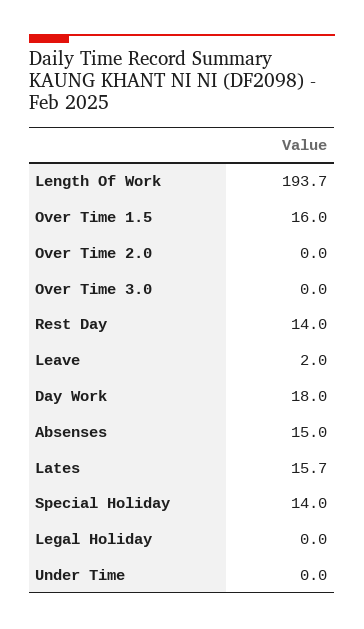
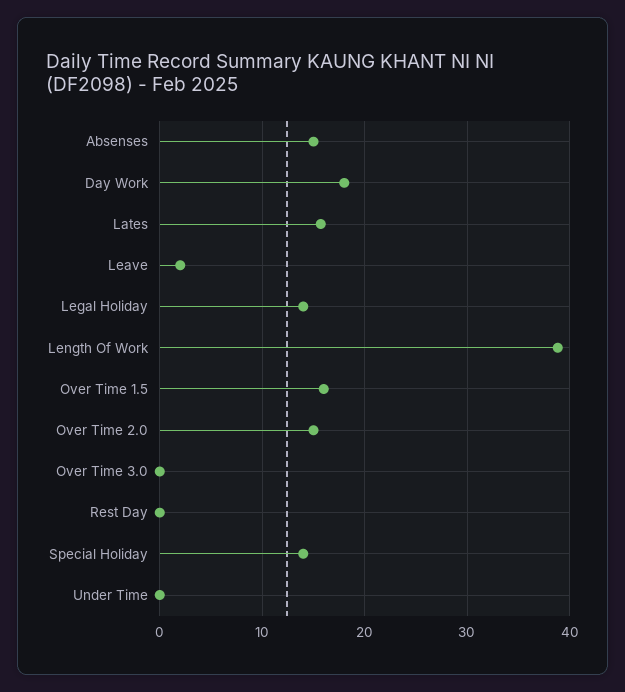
Length Of Work: 193.7 -> 39
Over Time 2.0: 0 -> 15
Rest Day: 14 -> 0
Legal Holiday: 0 -> 14

